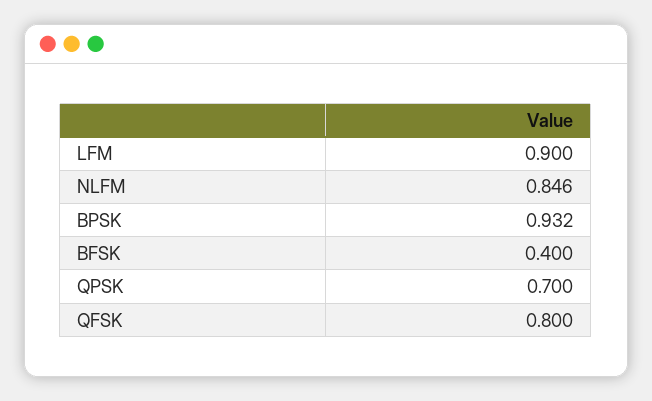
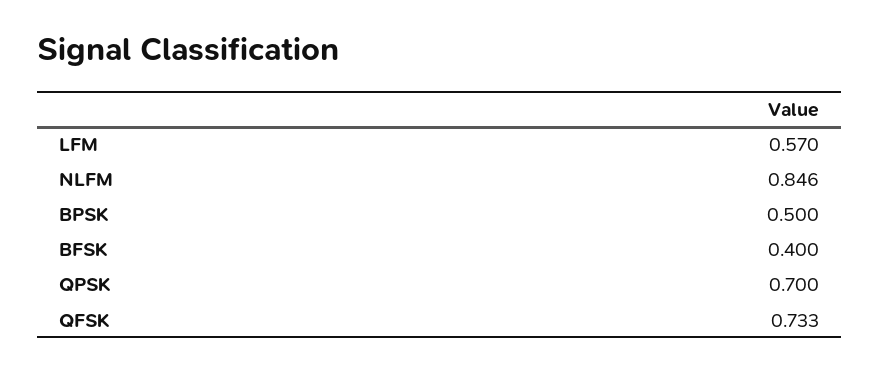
LFM: 0.9 -> 0.57
BPSK: 0.932 -> 0.5
QFSK: 0.8 -> 0.733

